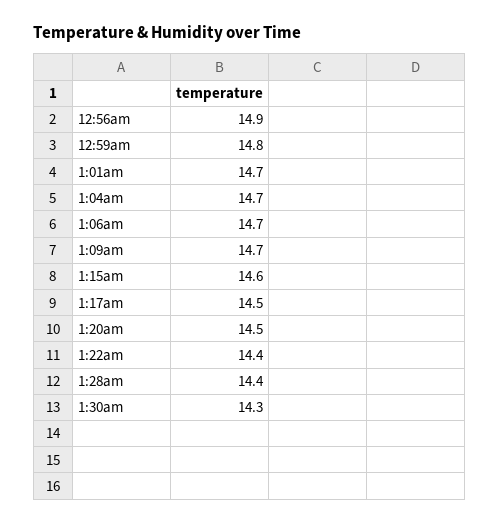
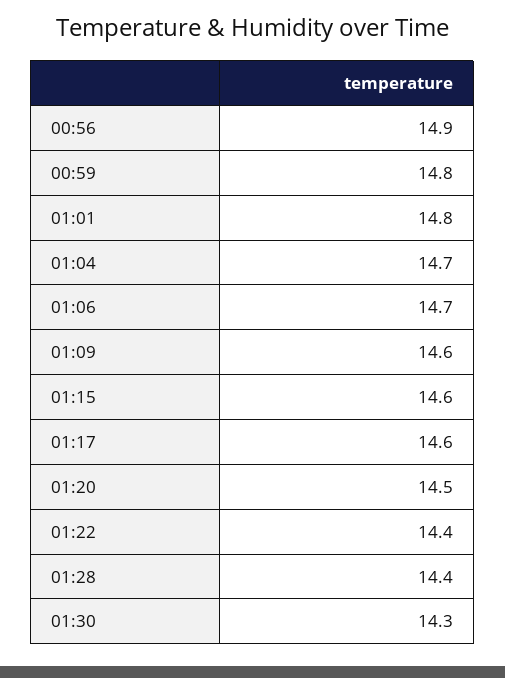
1:01am: 14.7 -> 14.8
1:09am: 14.7 -> 14.6
1:17am: 14.5 -> 14.6

